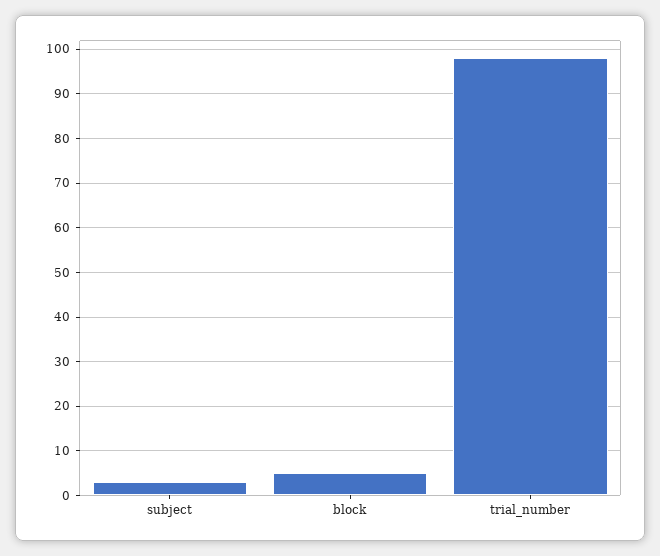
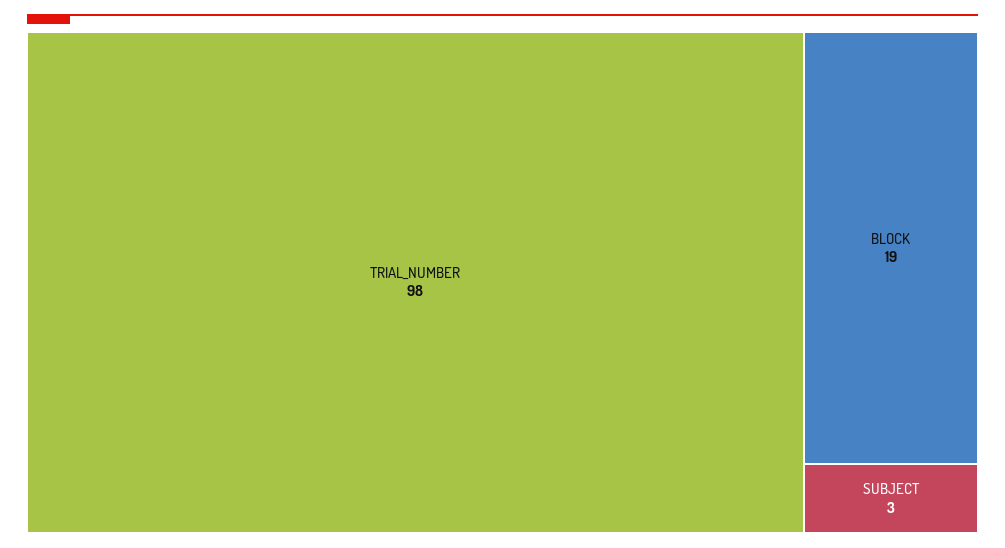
block: 5 -> 19

